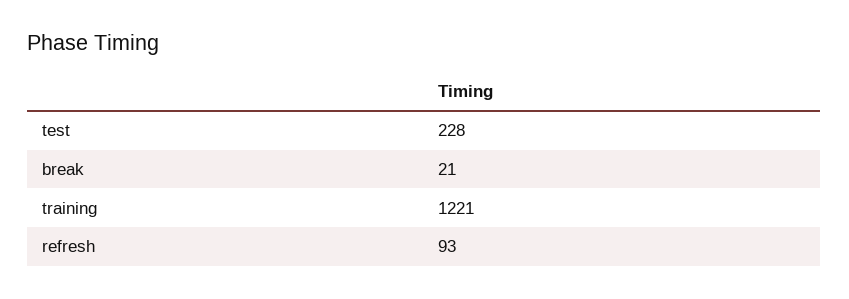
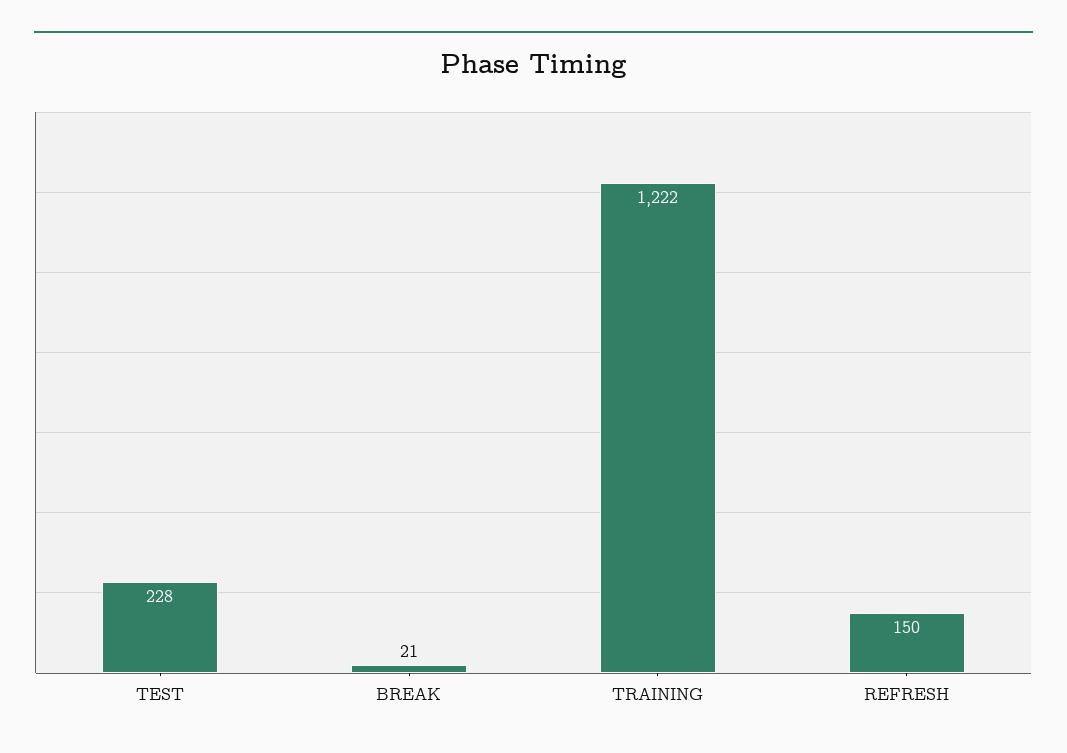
training: 1221 -> 1222
refresh: 93 -> 150

